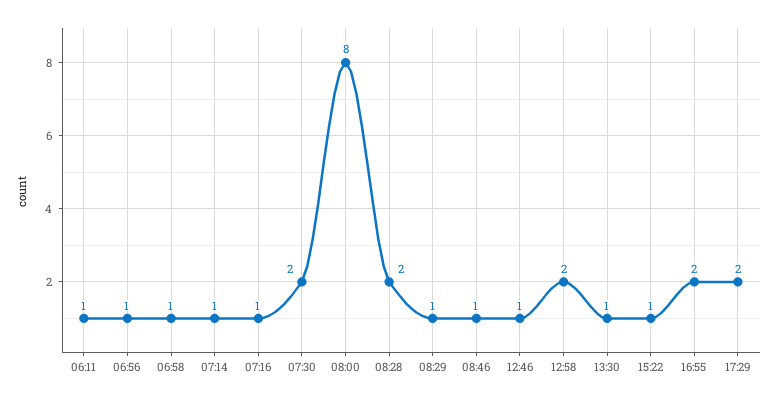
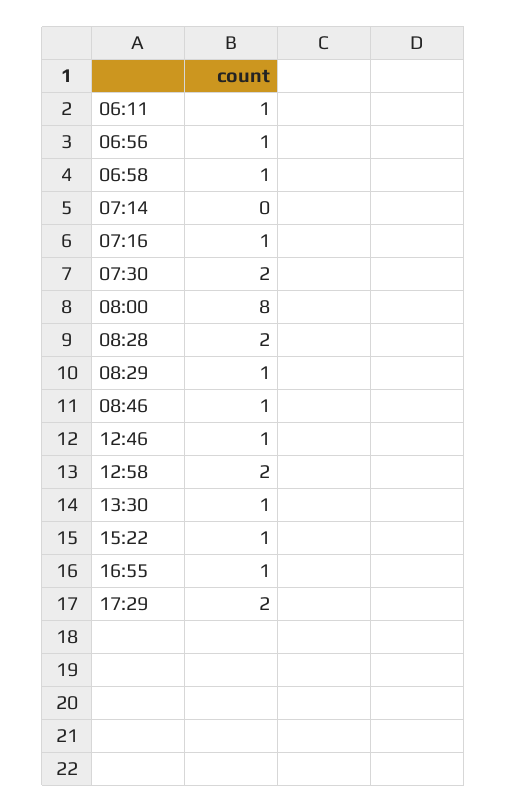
07:14: 1 -> 0
16:55: 2 -> 1

